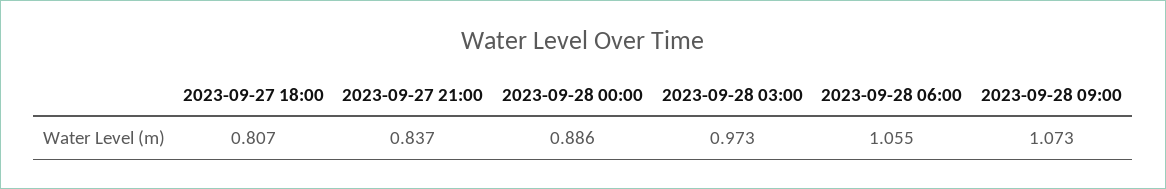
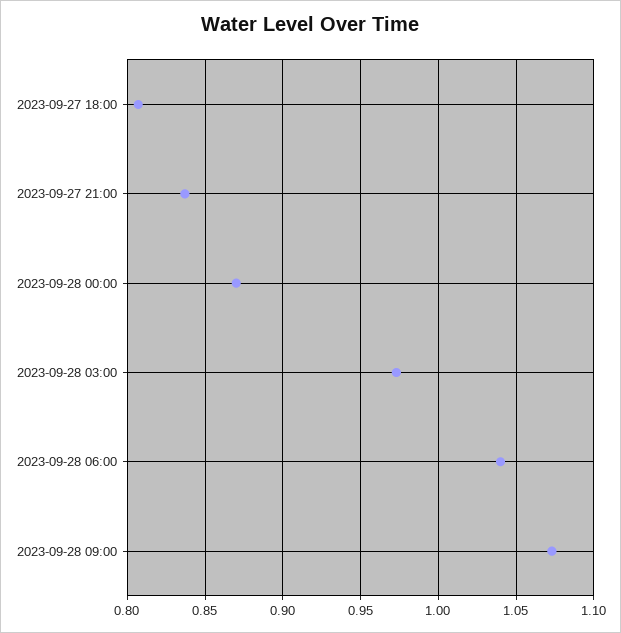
2023-09-28 00:00: 0.886 -> 0.87
2023-09-28 06:00: 1.055 -> 1.04

